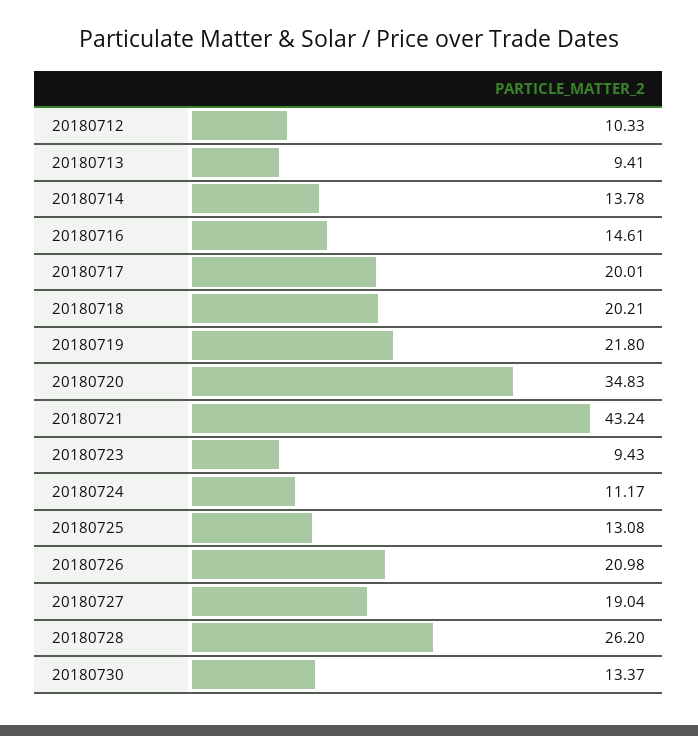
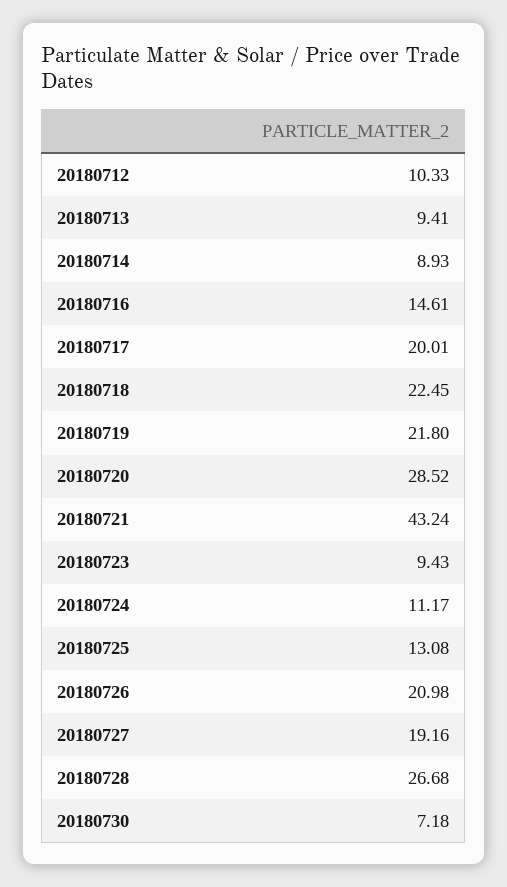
20180714: 13.78 -> 8.93
20180718: 20.21 -> 22.45
20180720: 34.83 -> 28.52
20180727: 19.04 -> 19.16
20180728: 26.2 -> 26.68
20180730: 13.37 -> 7.18

